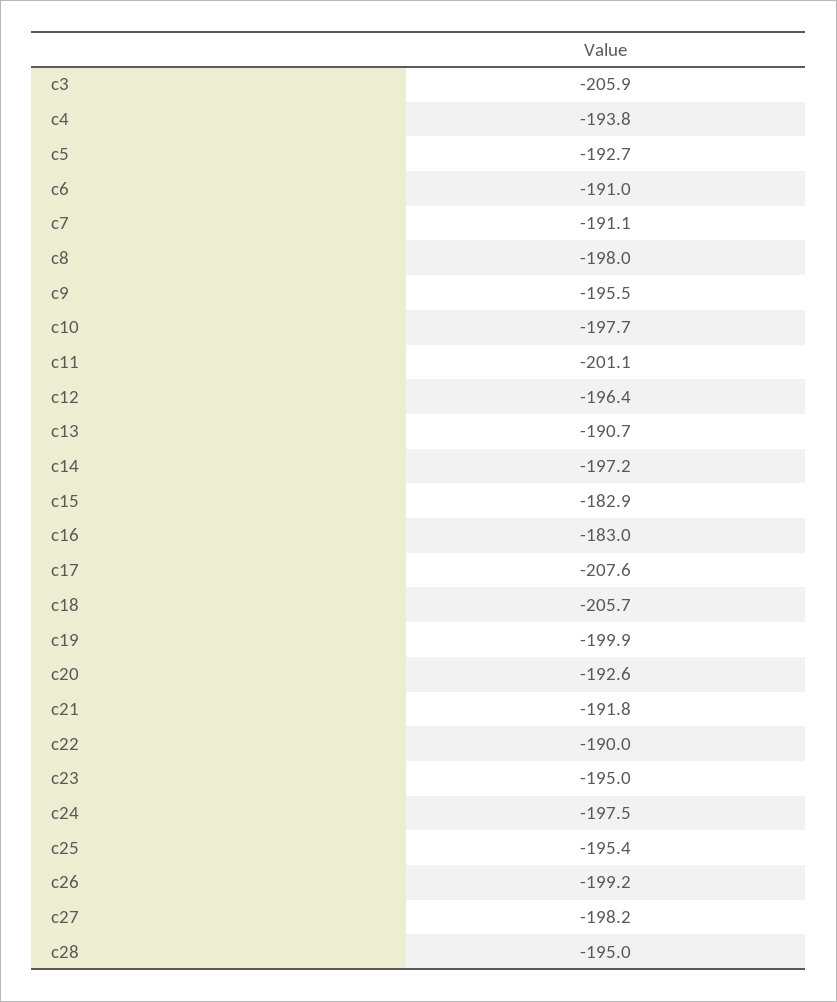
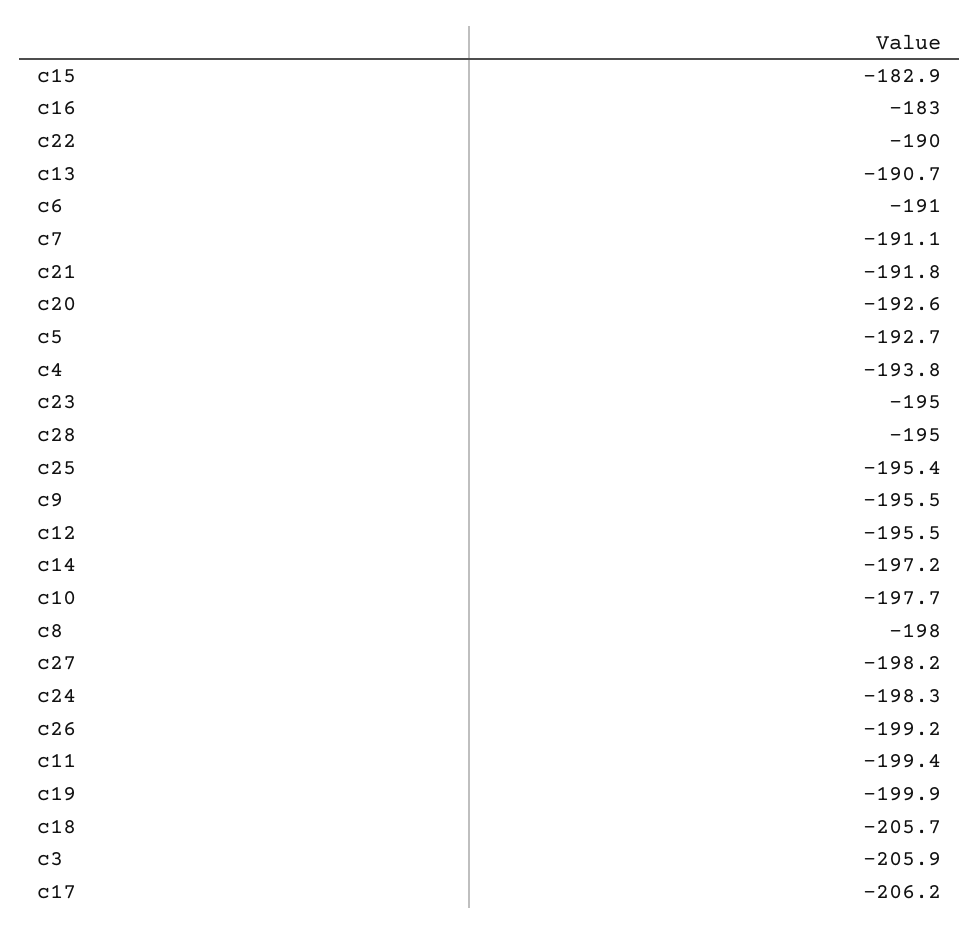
c11: -201.1 -> -199.4
c12: -196.4 -> -195.5
c17: -207.6 -> -206.2
c24: -197.5 -> -198.3

